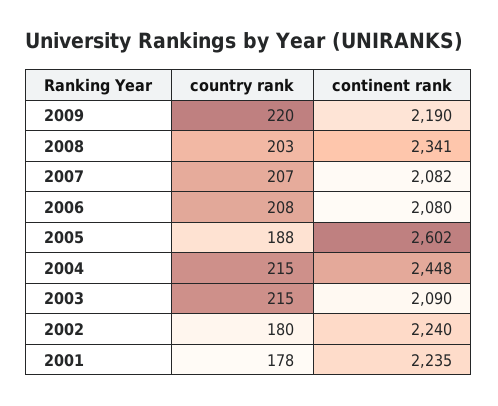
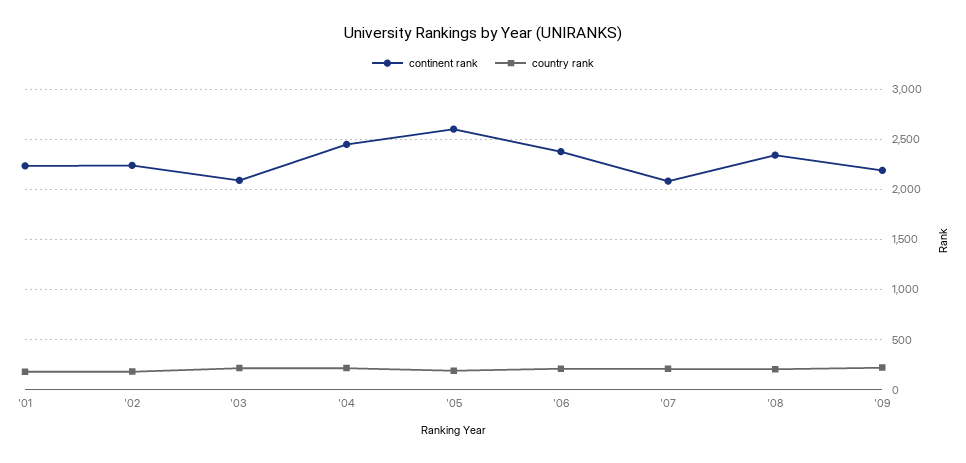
continent rank, 2006: 2080 -> 2400

